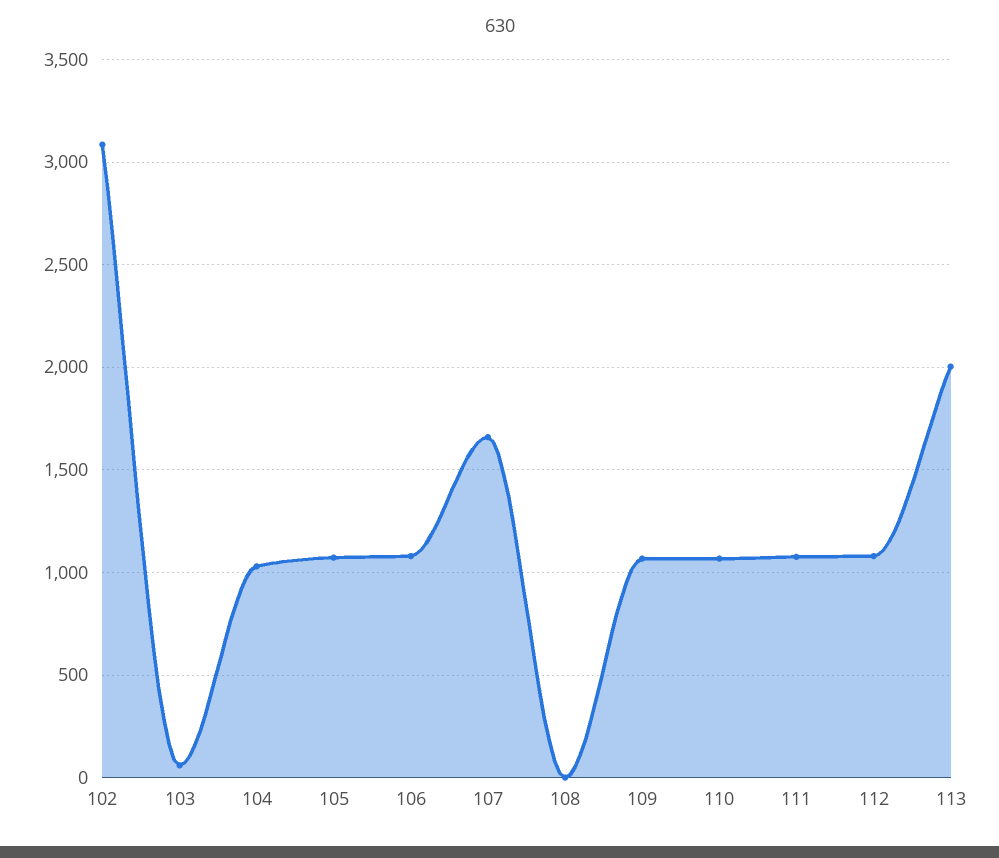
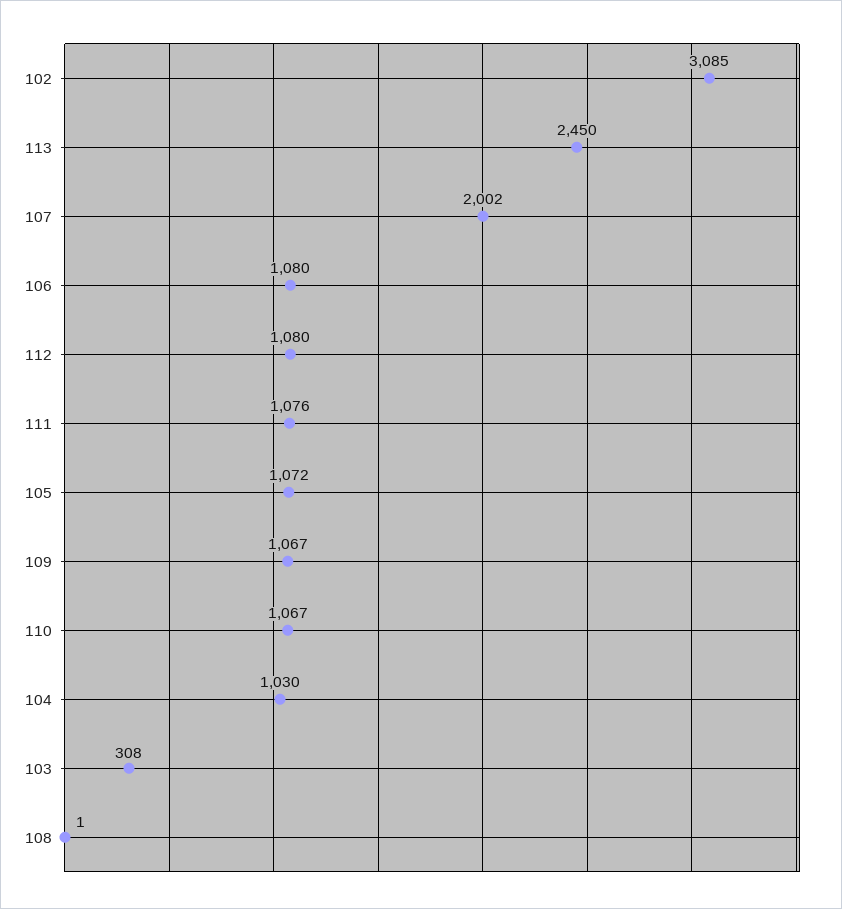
103: 50 -> 308
107: 1650 -> 2002
113: 2000 -> 2450

